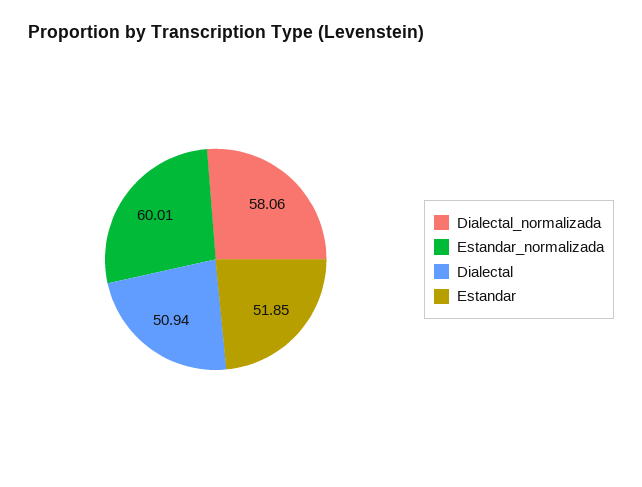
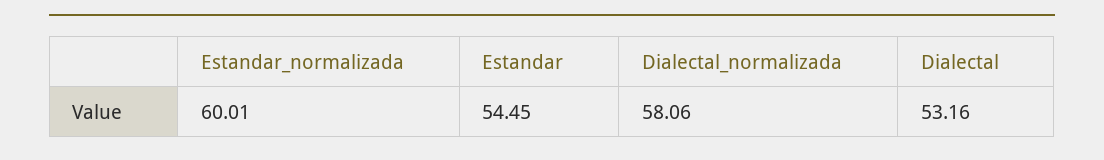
Dialectal: 50.94 -> 53.16
Estandar: 51.85 -> 54.45

